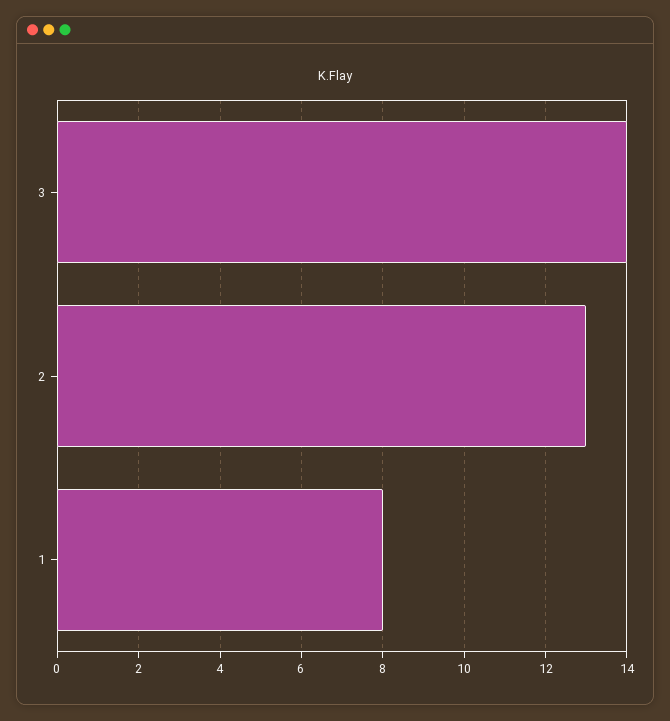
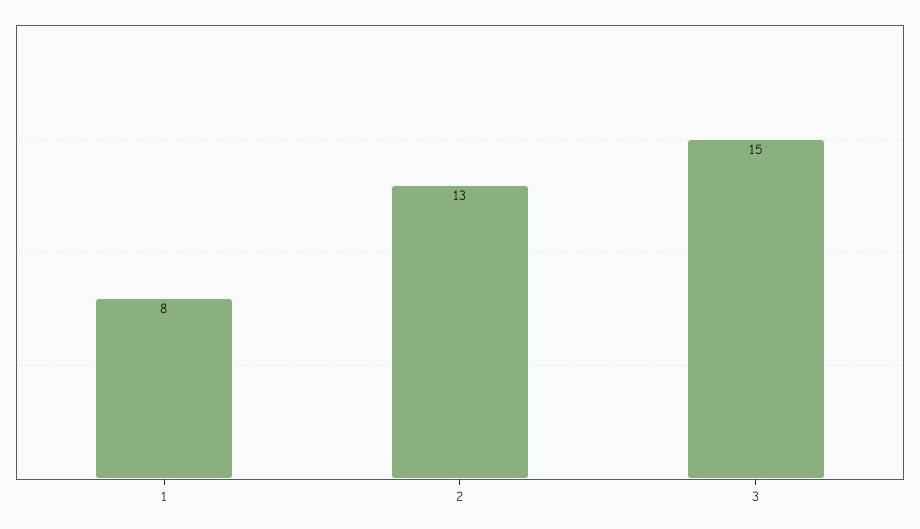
3: 14 -> 15

